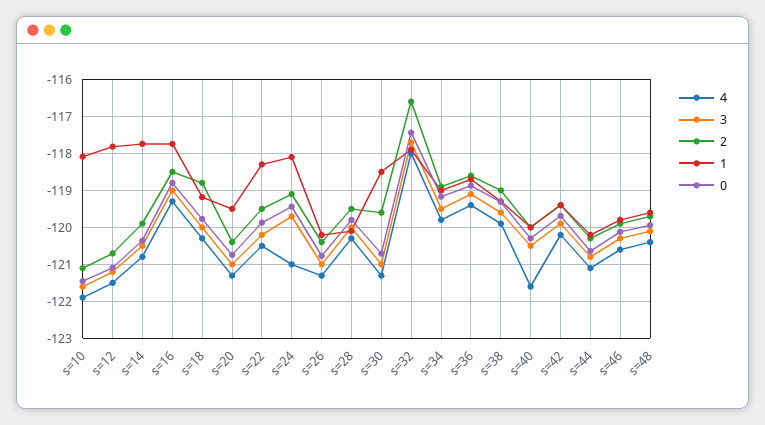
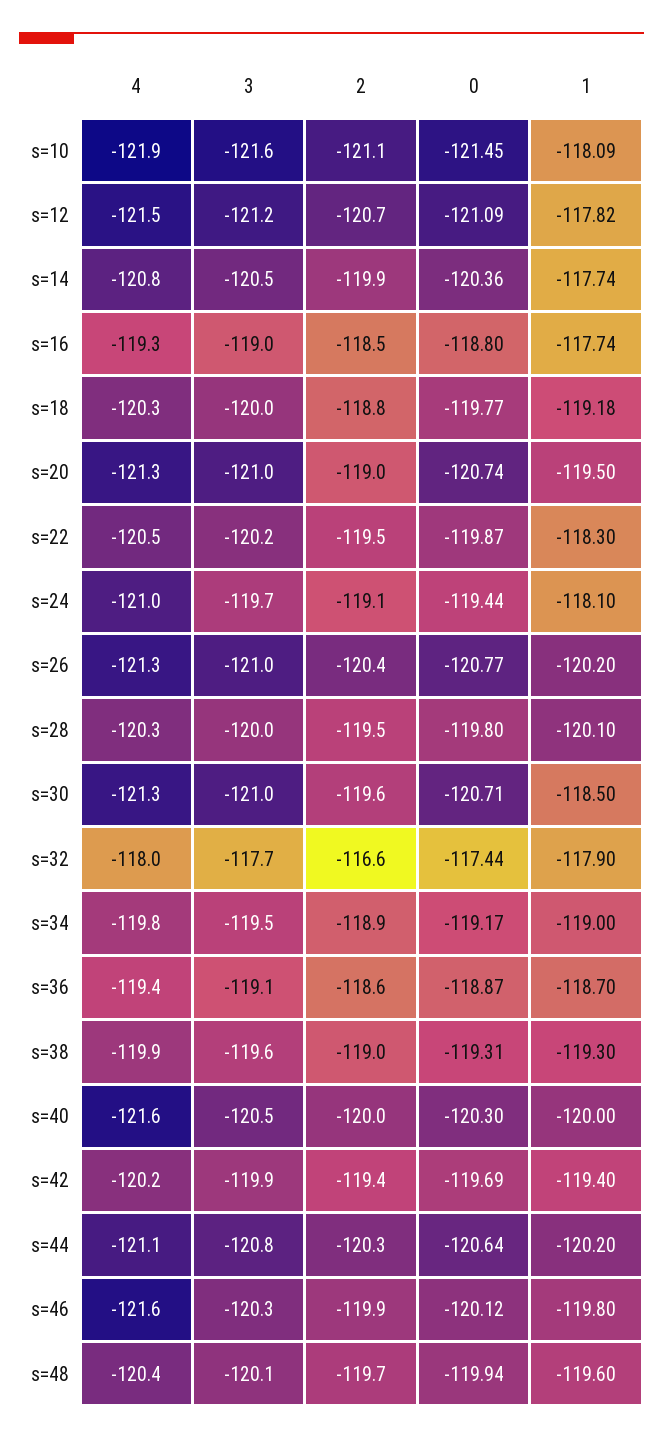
2, s=20: -120.4 -> -119
4, s=46: -120.6 -> -121.6

